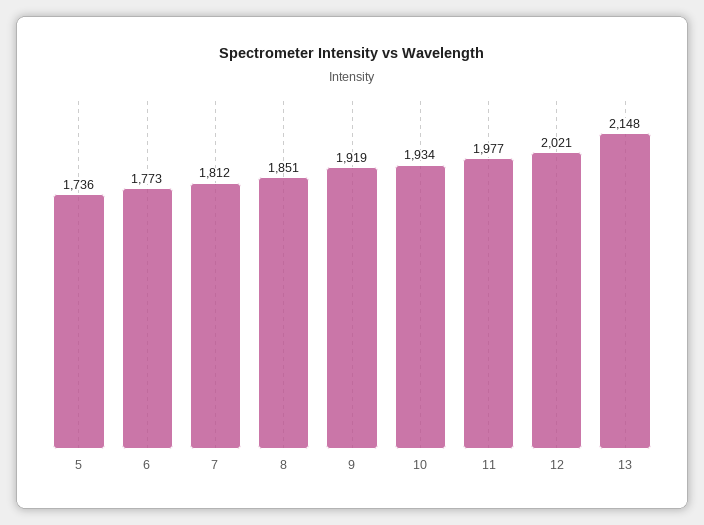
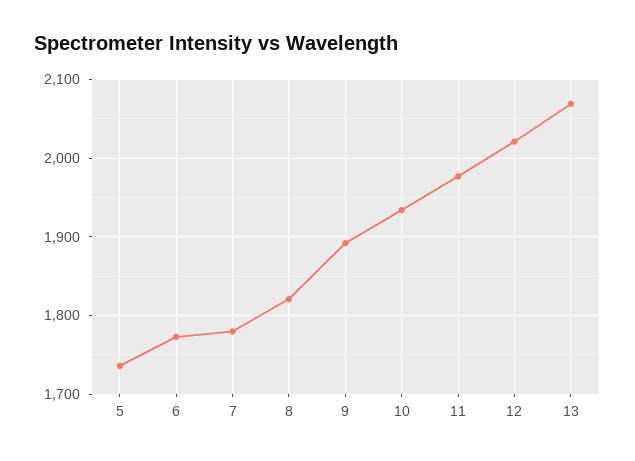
7: 1812 -> 1780
8: 1851 -> 1820
9: 1919 -> 1890
13: 2148 -> 2070

